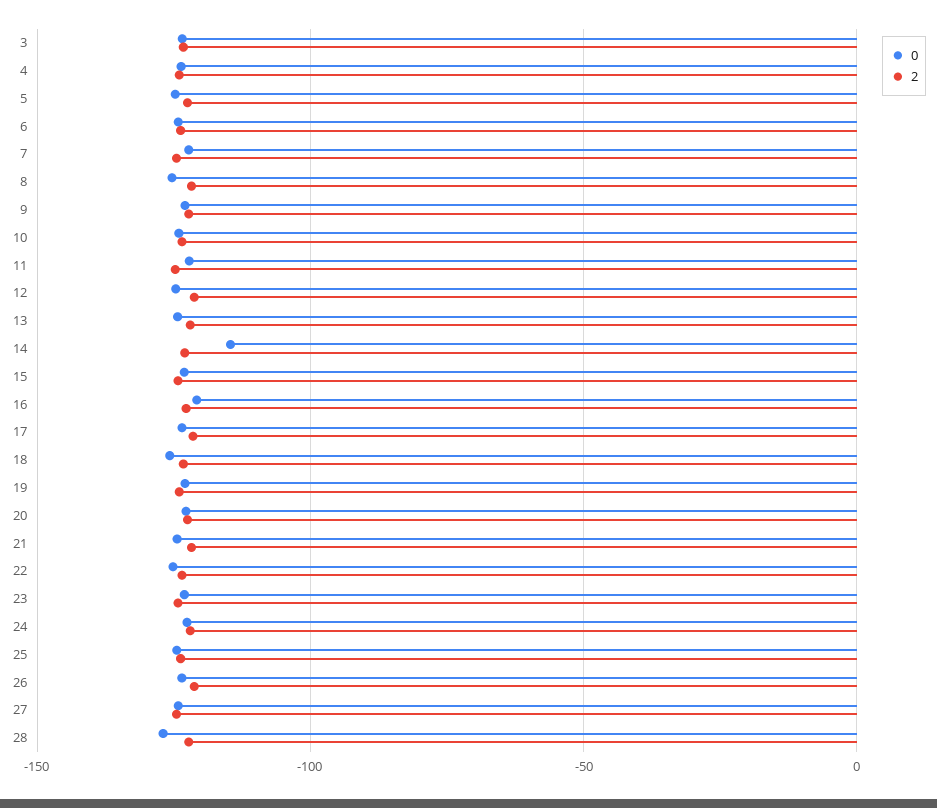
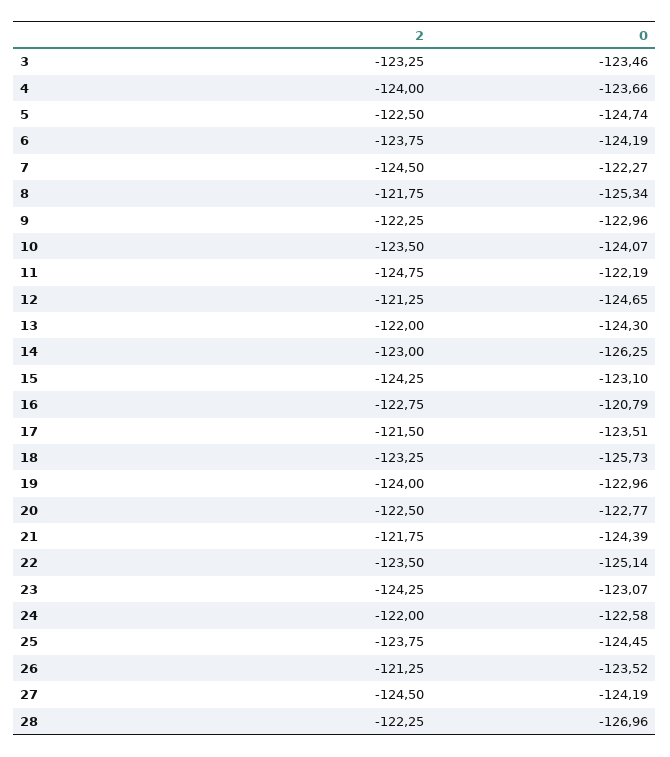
0, 14: -115 -> -126.25

